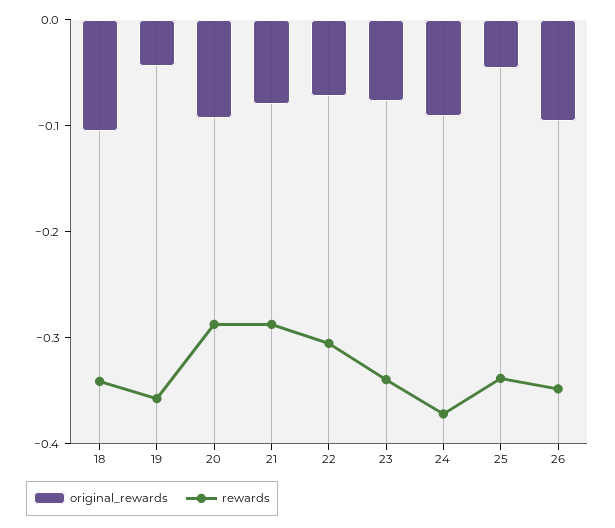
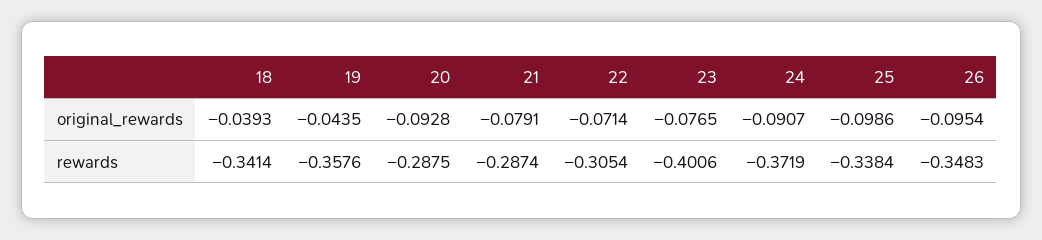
original_rewards, 18: -0.1 -> -0.0393
rewards, 23: -0.34 -> -0.4006
original_rewards, 25: -0.04 -> -0.0986

